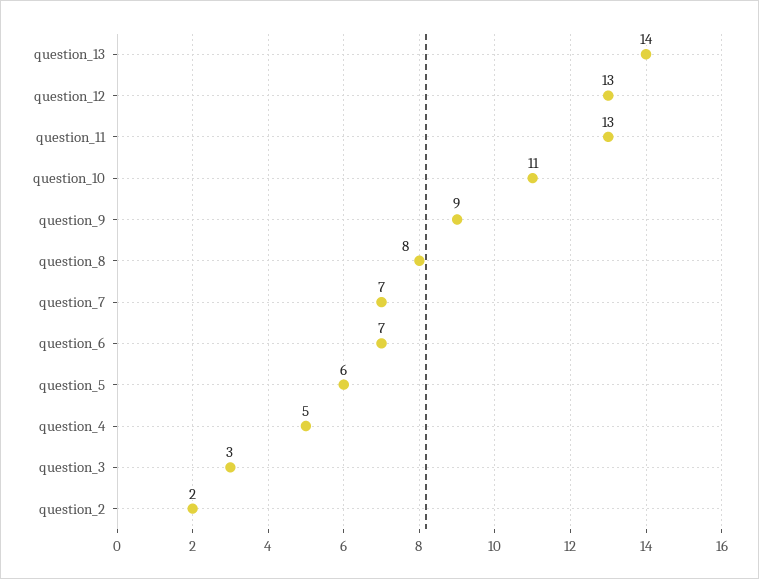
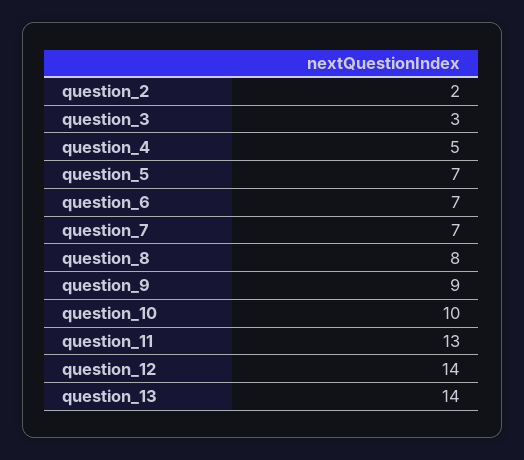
question_12: 13 -> 14
question_10: 11 -> 10
question_5: 6 -> 7

